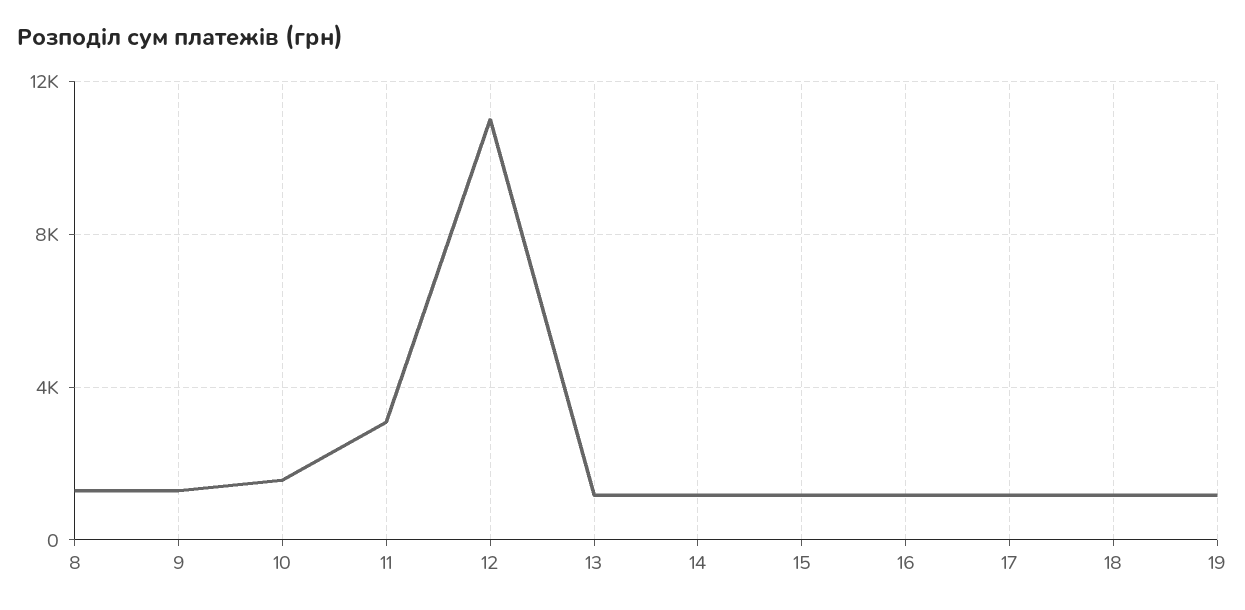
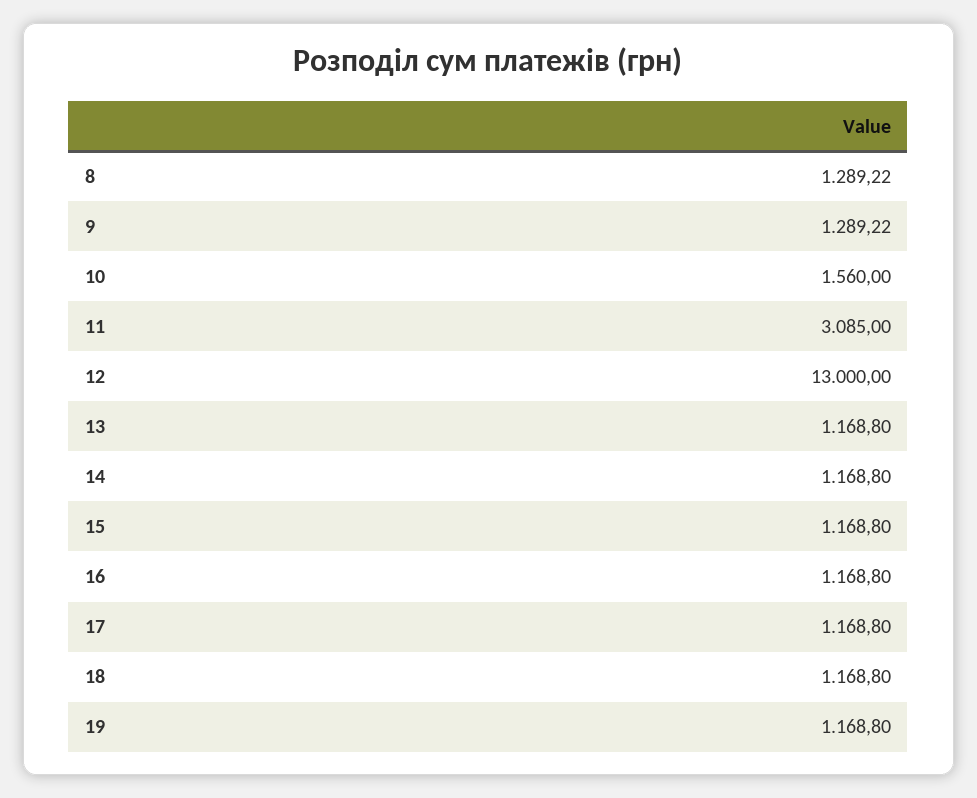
12: 11000 -> 13000

